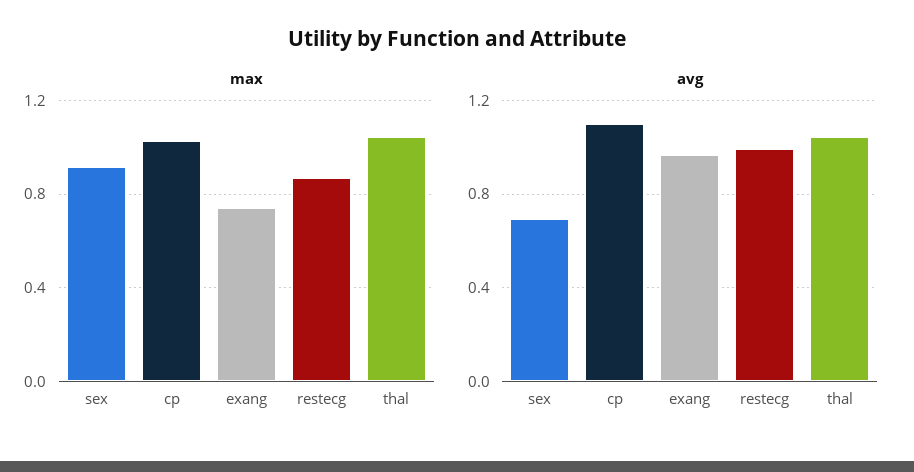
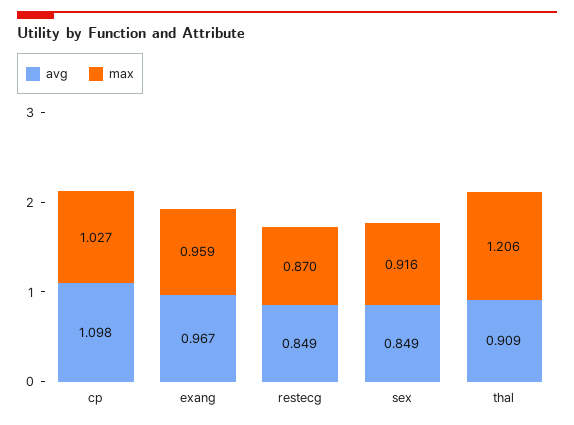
max, exang: 0.75 -> 0.959
max, thal: 1.05 -> 1.206
avg, sex: 0.7 -> 0.849
avg, restecg: 1 -> 0.849
avg, thal: 1.05 -> 0.909

